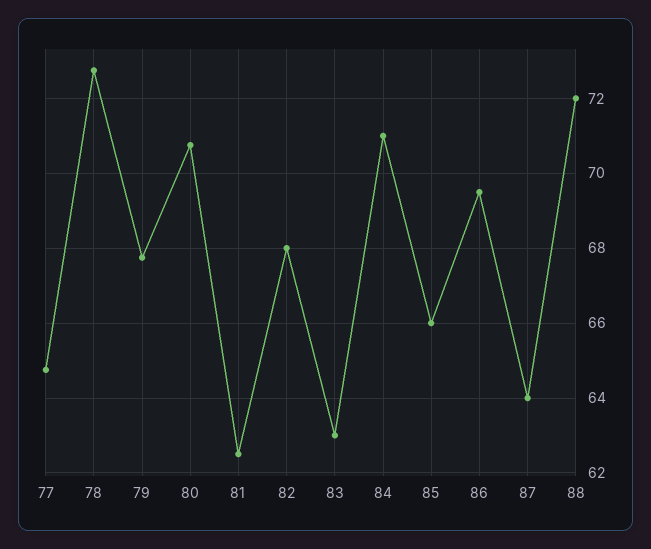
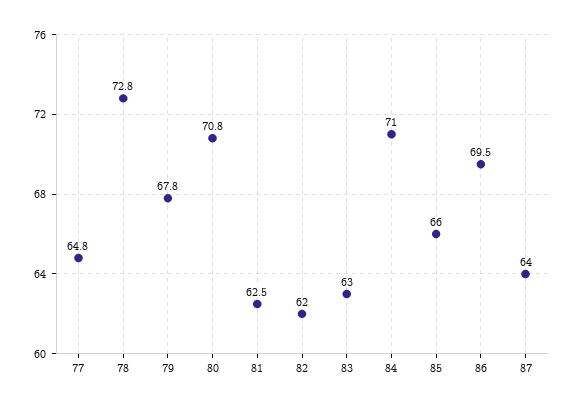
82: 68 -> 62
88: 72 -> none

